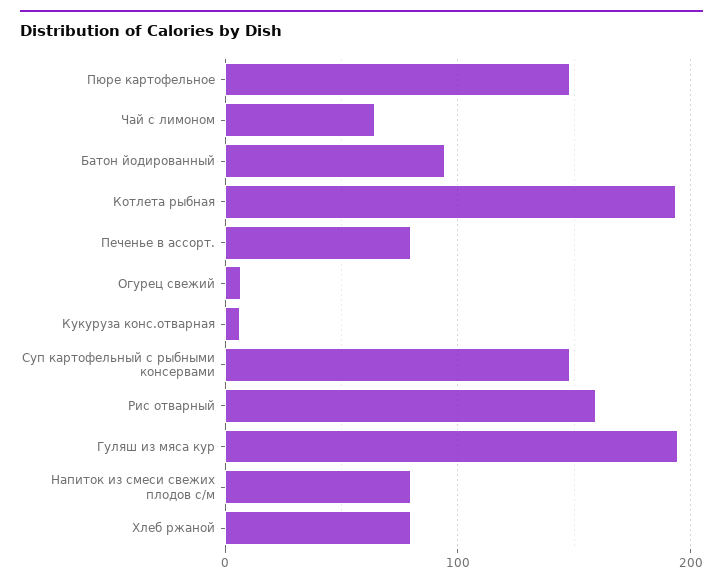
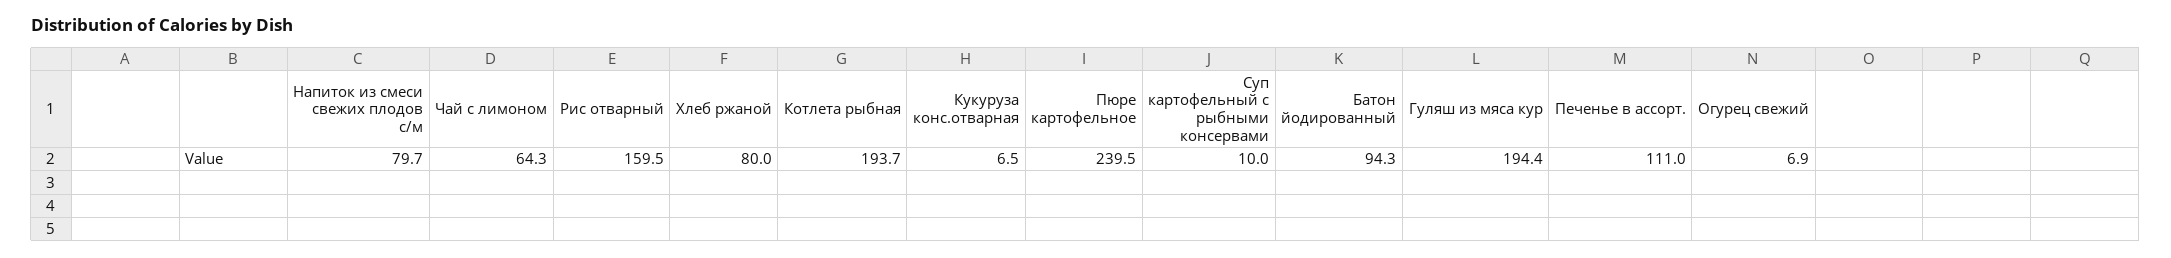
Пюре картофельное: 150 -> 239.5
Печенье в ассорт.: 80 -> 111
Суп картофельный с рыбными консервами: 150 -> 10

